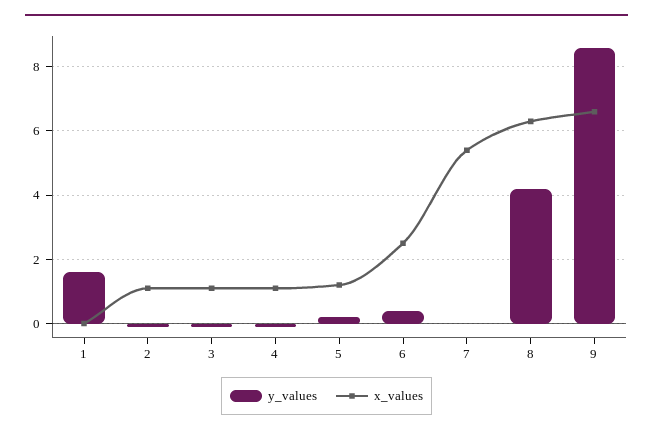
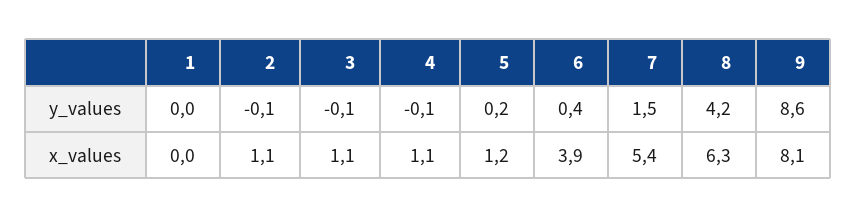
y_values, 1: 1.5 -> 0
x_values, 6: 2.5 -> 3.9
y_values, 7: 0 -> 1.5
x_values, 9: 6.5 -> 8.1

